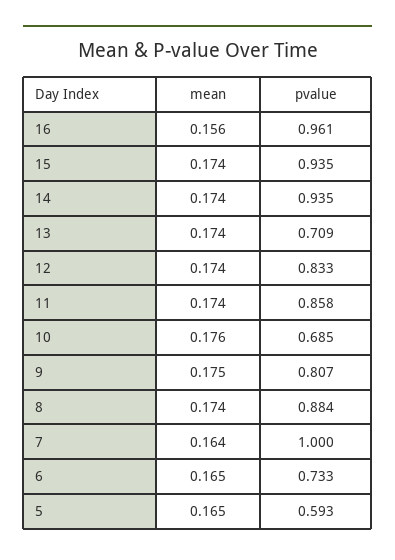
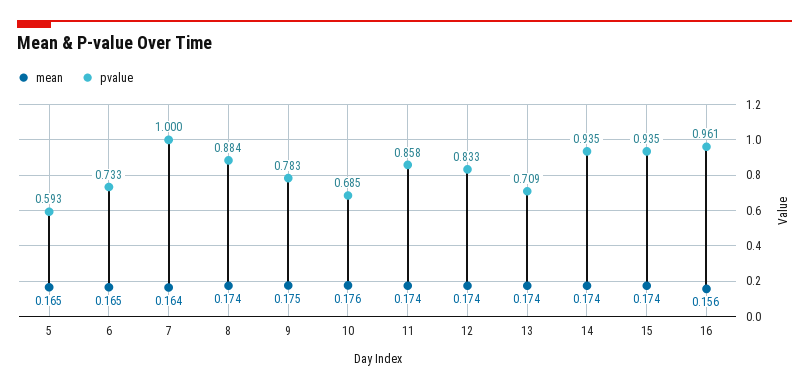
pvalue, 9: 0.807 -> 0.783

